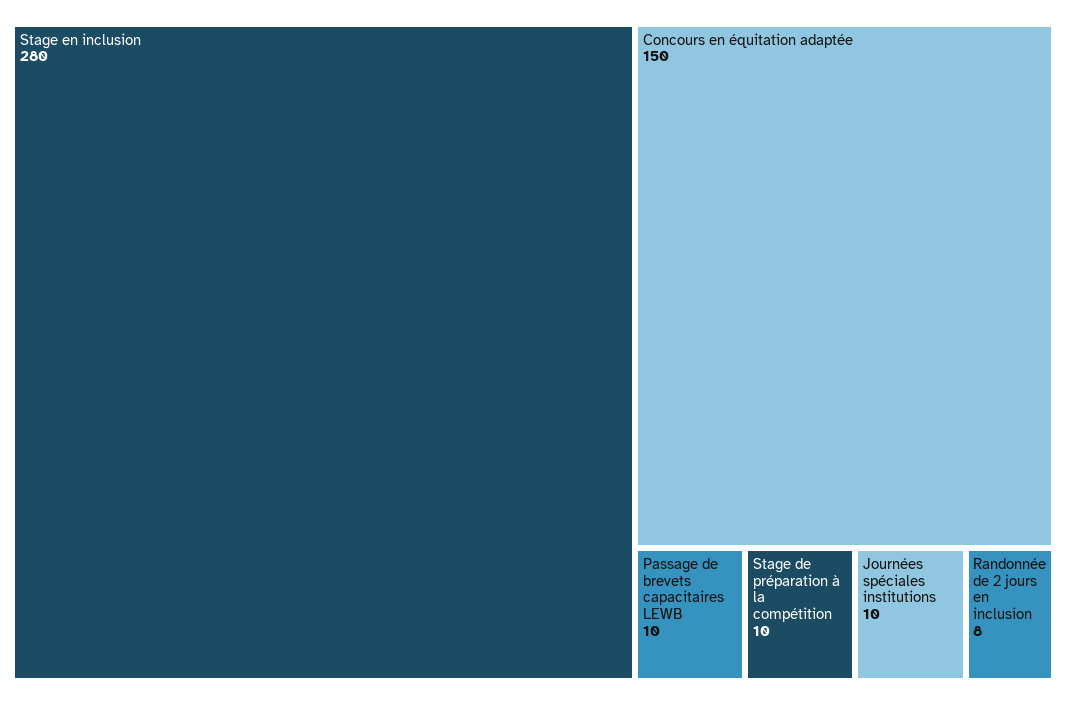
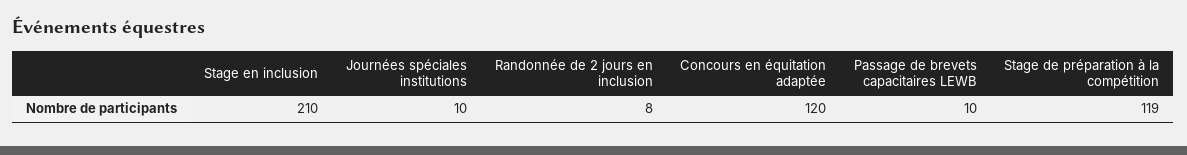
Stage en inclusion: 280 -> 210
Concours en équitation adaptée: 150 -> 120
Stage de préparation à la compétition: 10 -> 119

